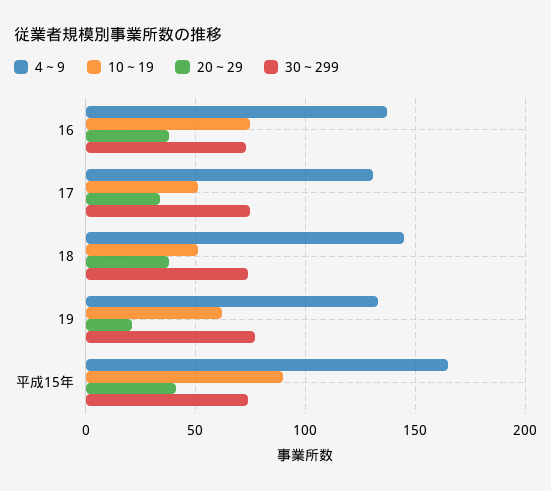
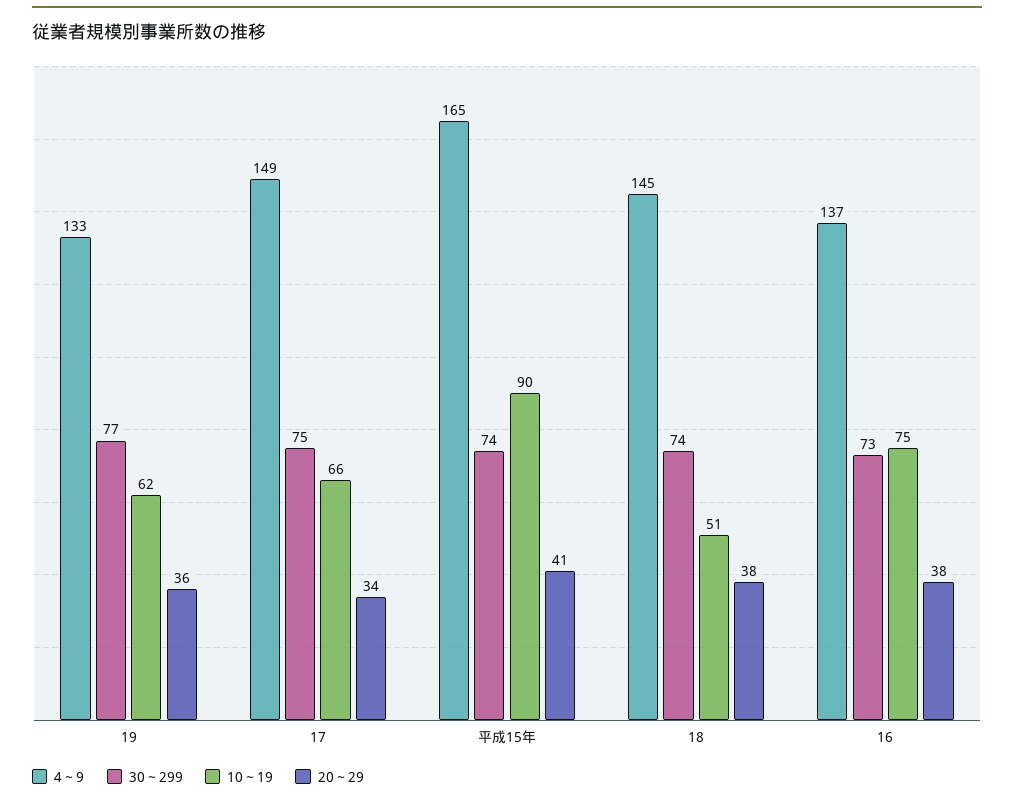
4～9, 17: 130 -> 149
10～19, 17: 50 -> 66
20～29, 19: 20 -> 36

